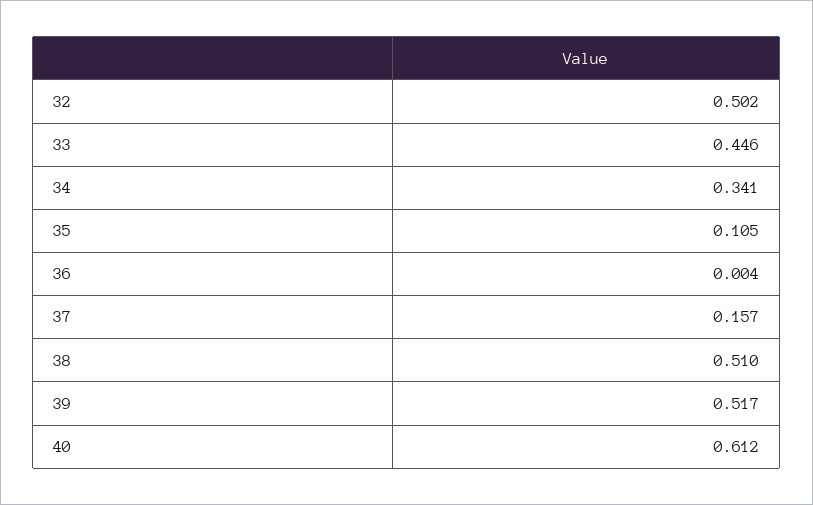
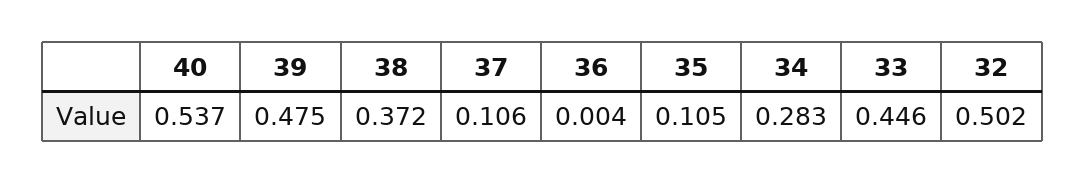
34: 0.341 -> 0.283
37: 0.157 -> 0.106
38: 0.51 -> 0.372
39: 0.517 -> 0.475
40: 0.612 -> 0.537

